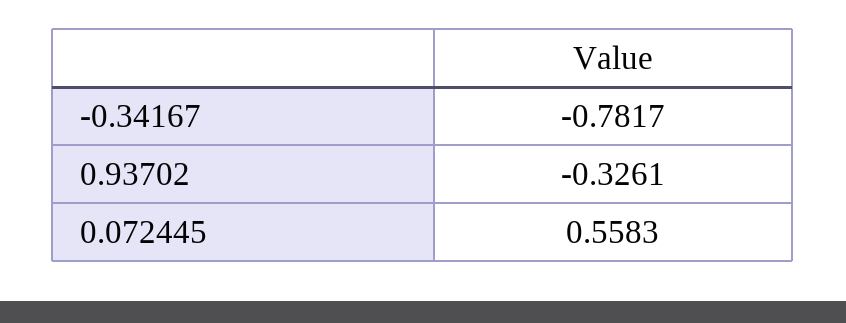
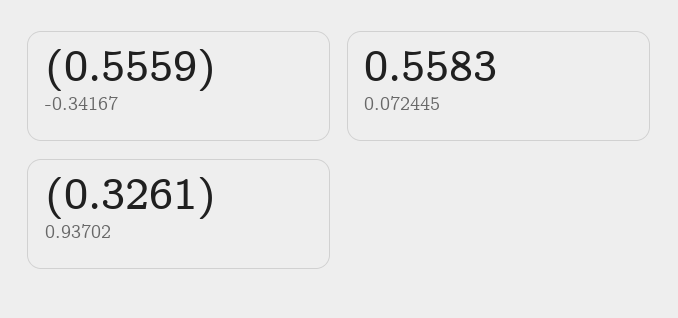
-0.34167: -0.7817 -> -0.5559

